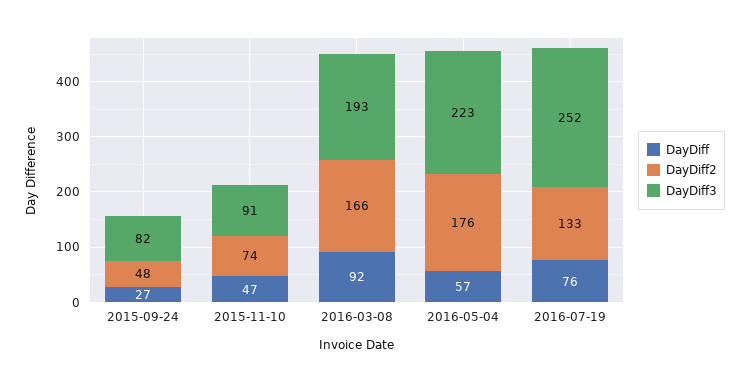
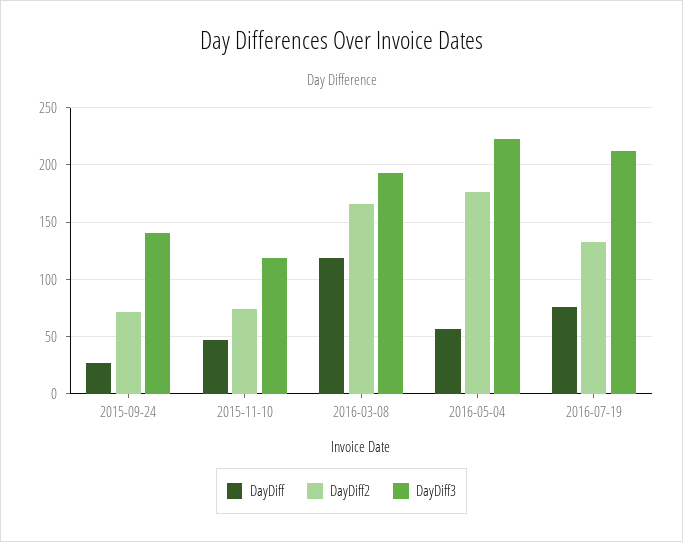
DayDiff2, 2015-09-24: 48 -> 70
DayDiff3, 2015-09-24: 82 -> 140
DayDiff3, 2015-11-10: 91 -> 120
DayDiff, 2016-03-08: 92 -> 120
DayDiff3, 2016-07-19: 252 -> 210

